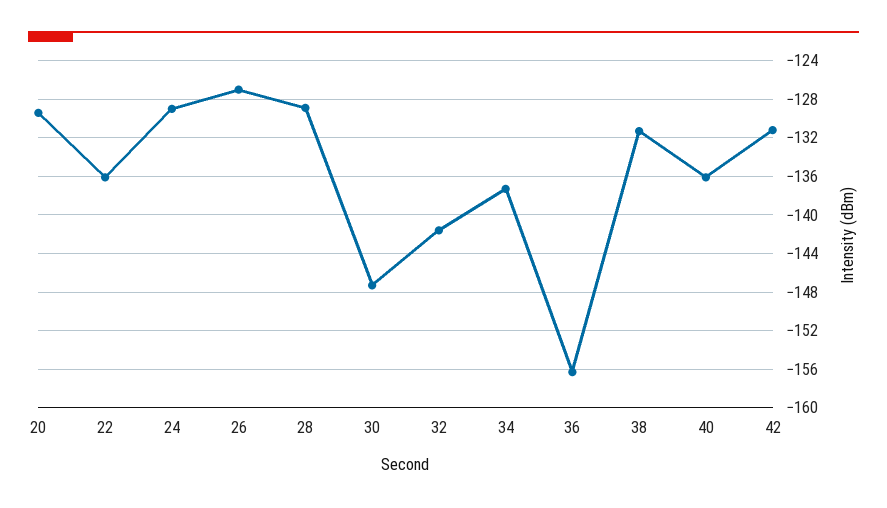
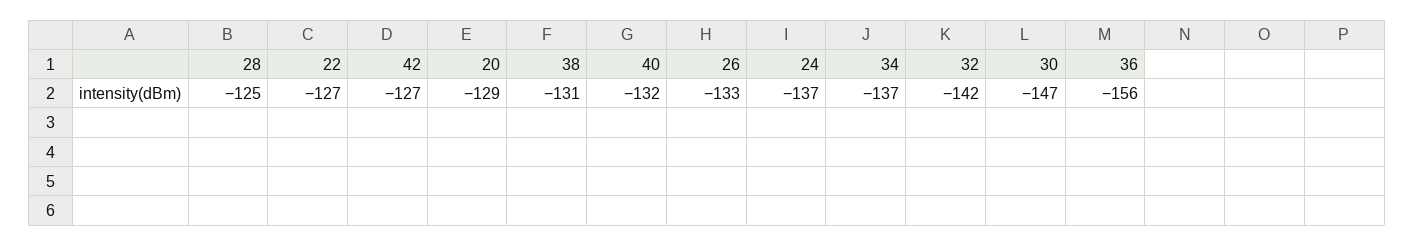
22: -136 -> -127
24: -129 -> -137
26: -127 -> -133
28: -129 -> -125
40: -136 -> -132
42: -131 -> -127

